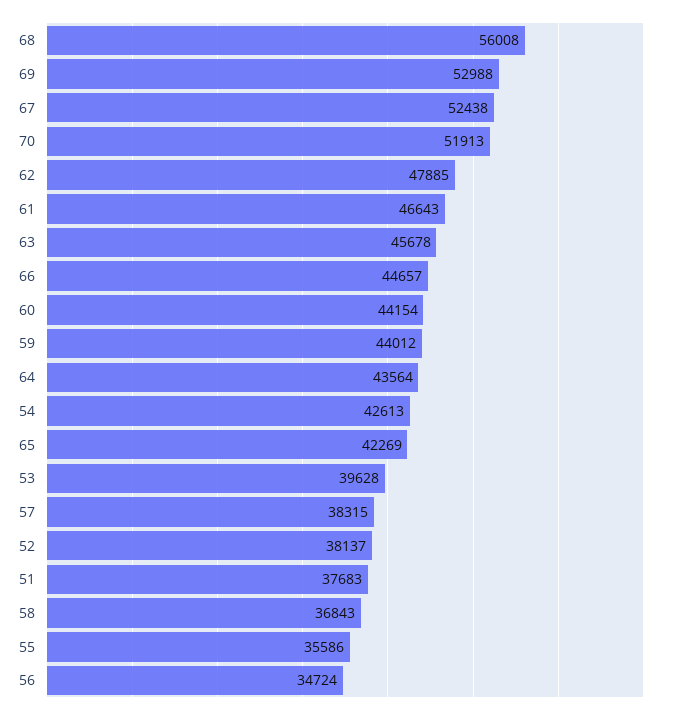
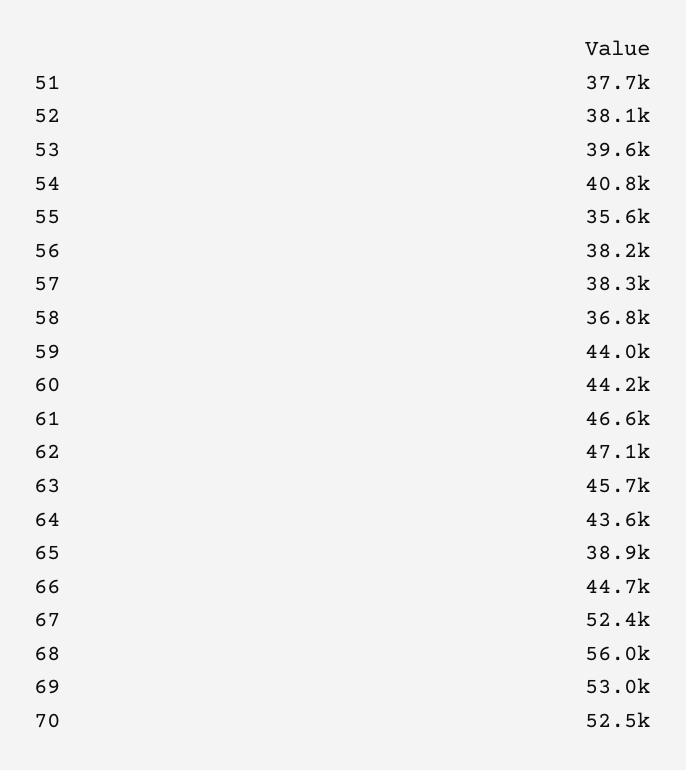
70: 51913 -> 52500
62: 47885 -> 47100
54: 42613 -> 40800
65: 42269 -> 38900
56: 34724 -> 38200

